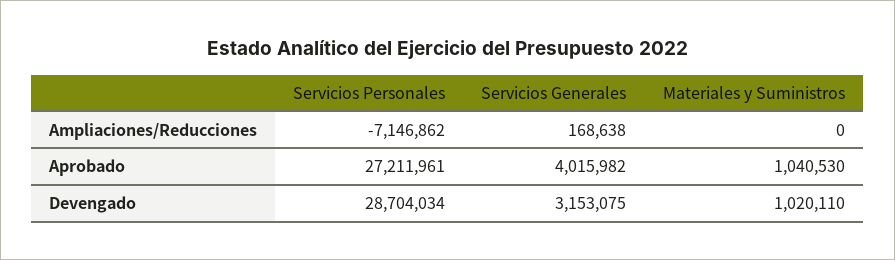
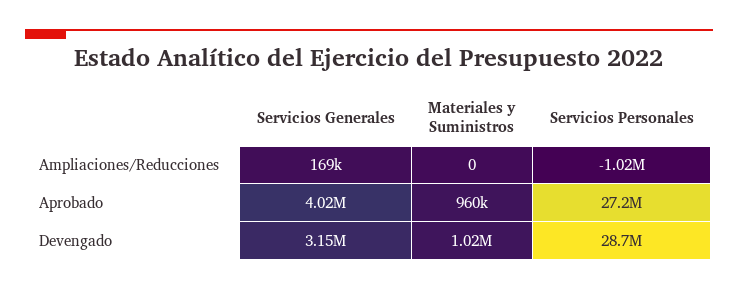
Servicios Personales, Ampliaciones/Reducciones: -7146862 -> -1020000
Materiales y Suministros, Aprobado: 1040530 -> 960000

